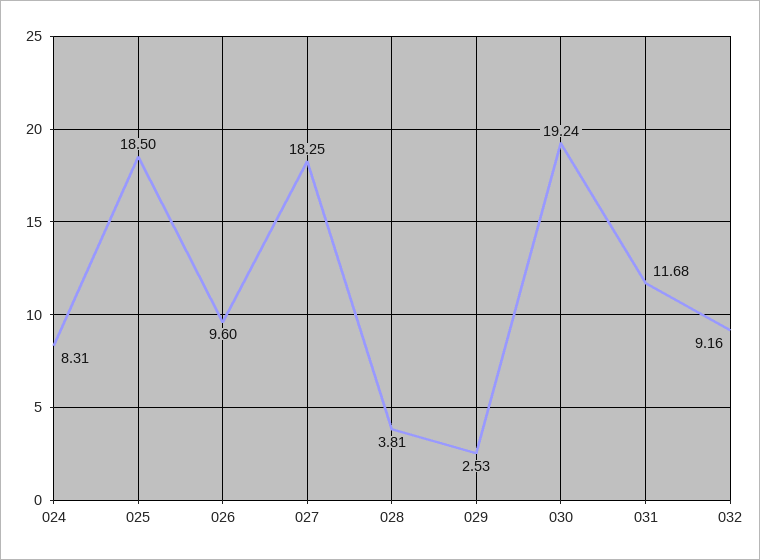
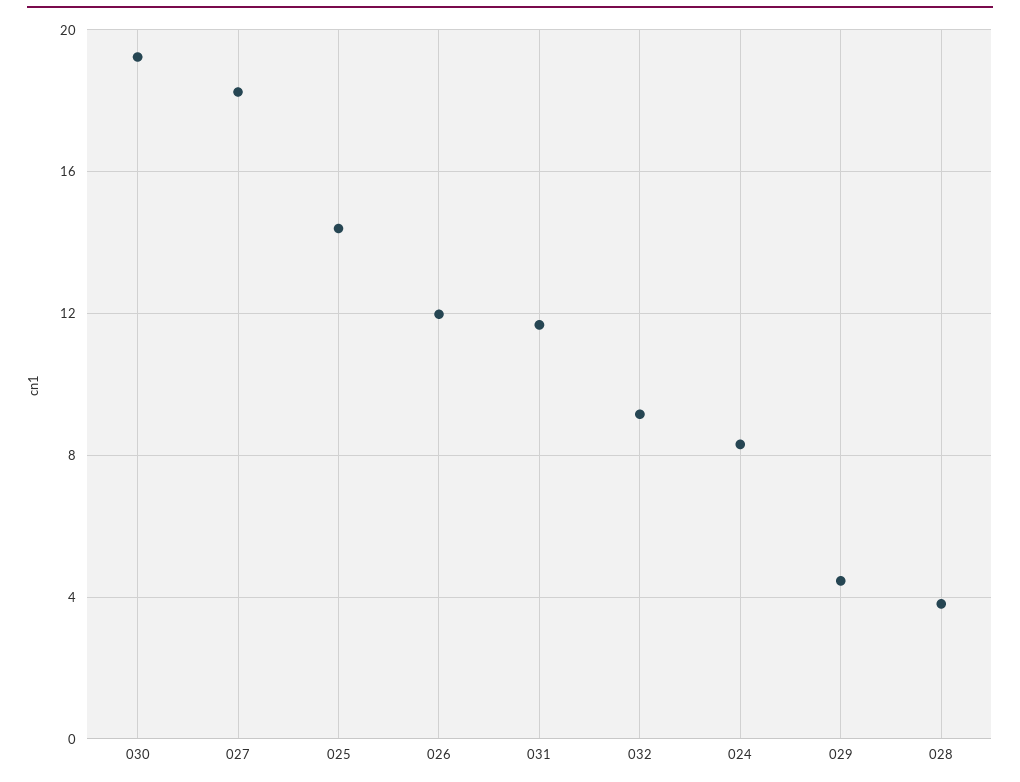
025: 18.5 -> 14.5
026: 9.6 -> 12
029: 2.53 -> 4.5

